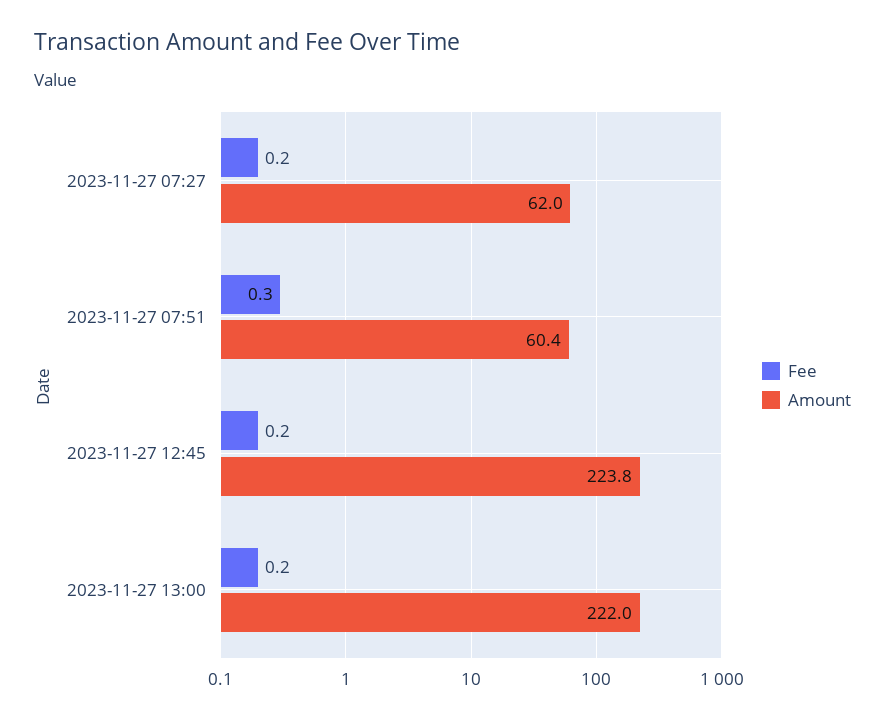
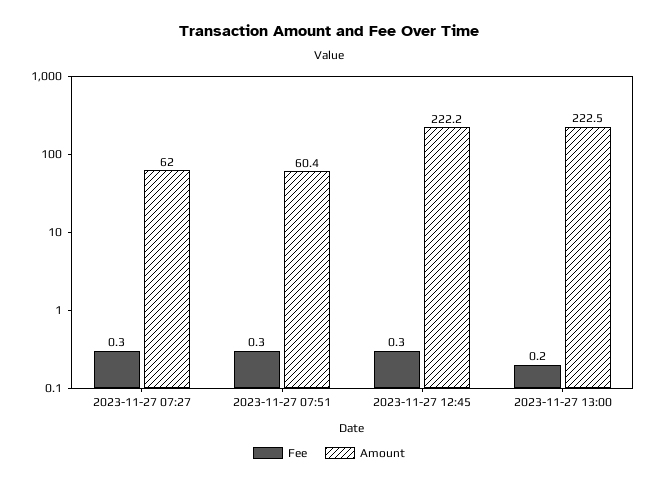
Fee, 2023-11-27 07:27: 0.2 -> 0.3
Fee, 2023-11-27 12:45: 0.2 -> 0.3
Amount, 2023-11-27 12:45: 223.8 -> 222.2
Amount, 2023-11-27 13:00: 222 -> 222.5

